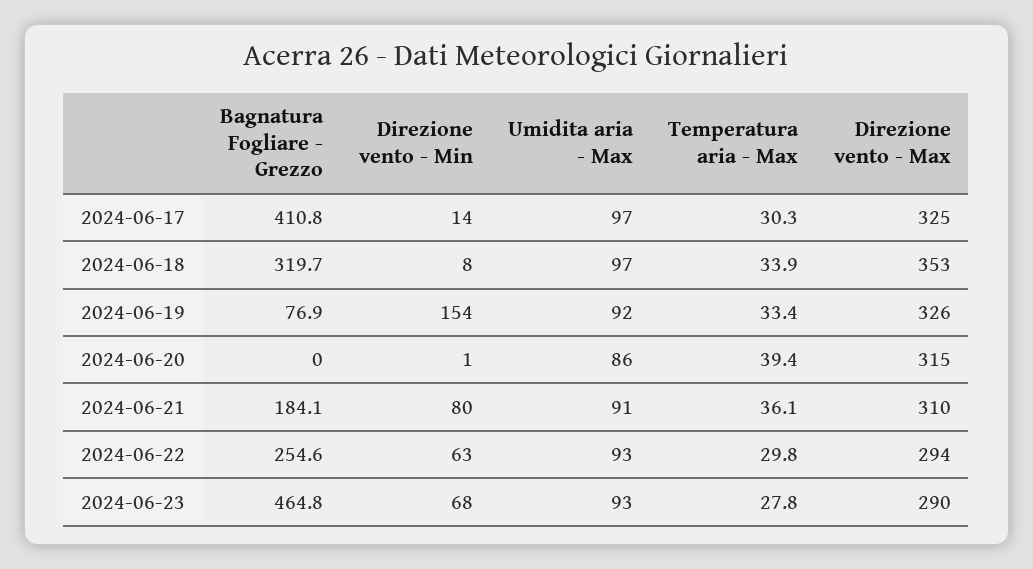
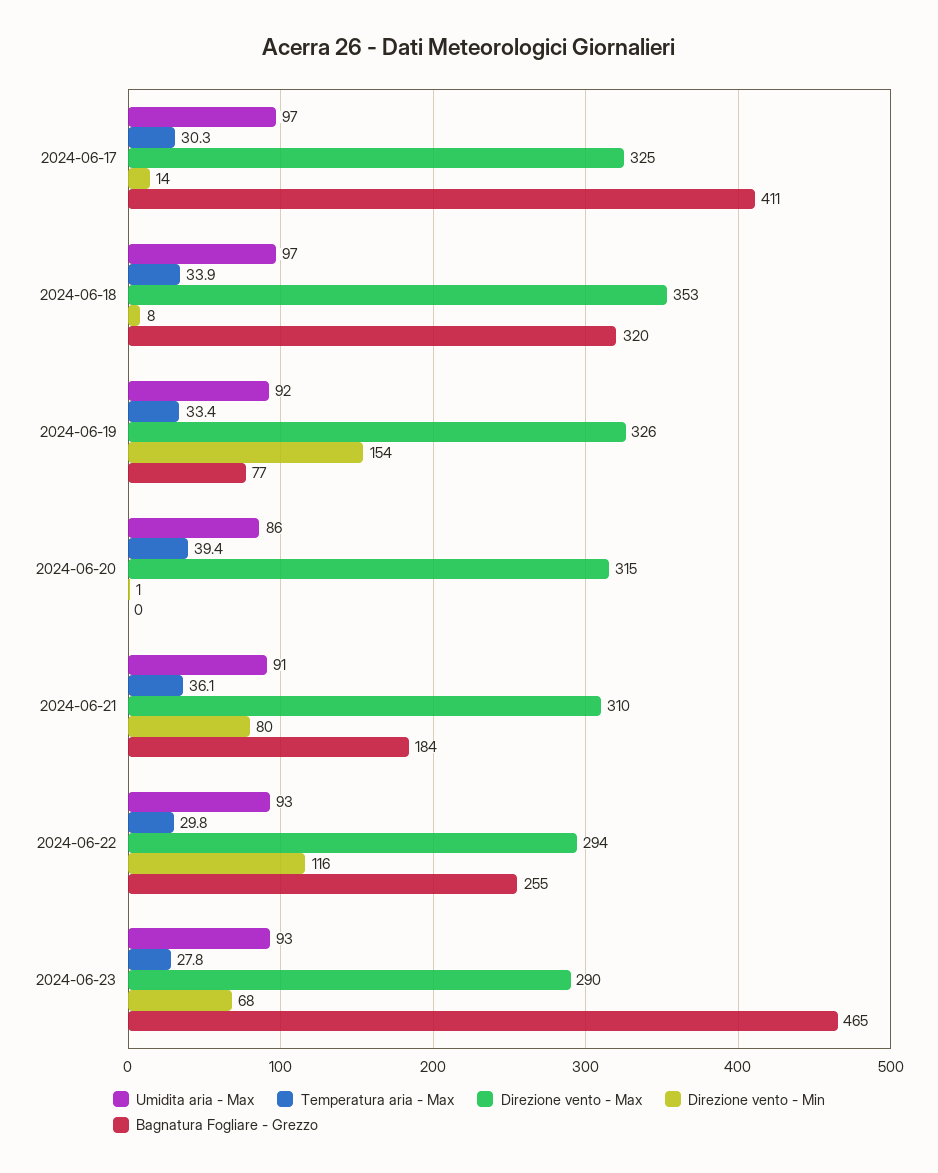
Direzione vento - Min, 2024-06-22: 63 -> 116

